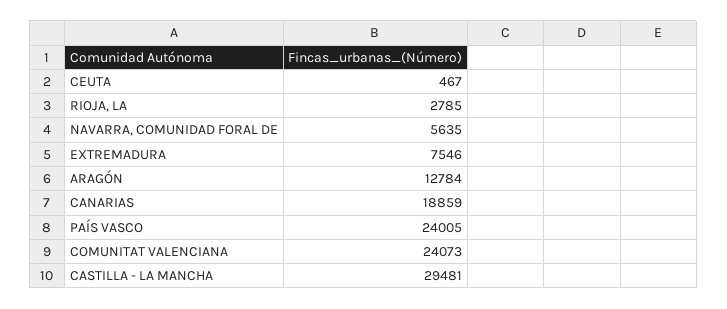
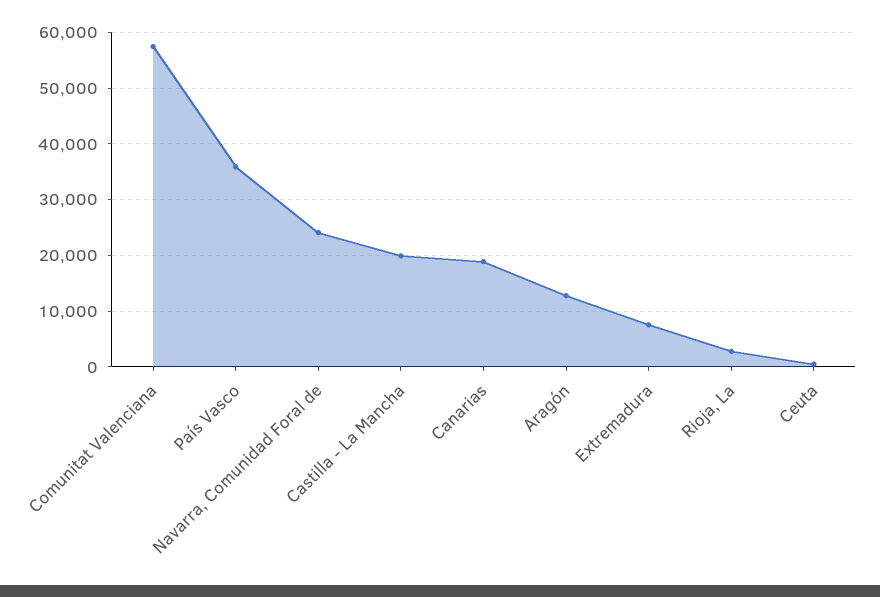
NAVARRA, COMUNIDAD FORAL DE: 5635 -> 24000
PAÍS VASCO: 24005 -> 36000
COMUNITAT VALENCIANA: 24073 -> 58000
CASTILLA - LA MANCHA: 29481 -> 20000

